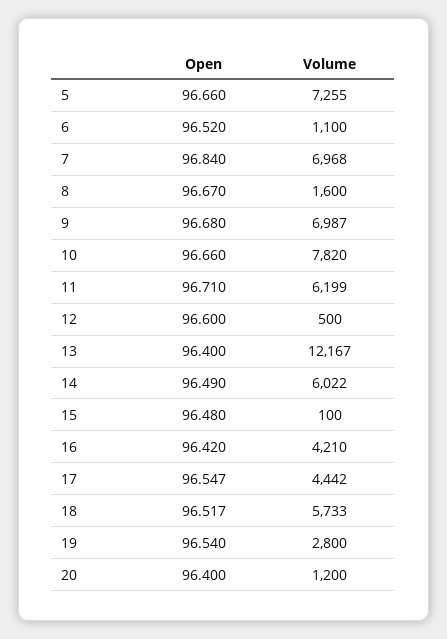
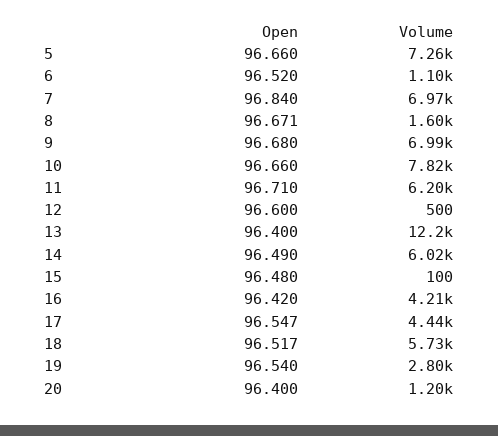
Open, 8: 96.67 -> 96.671

